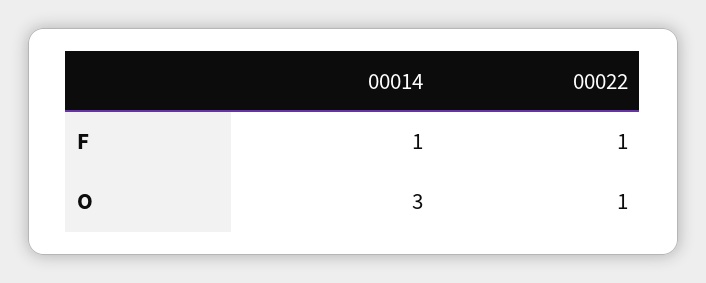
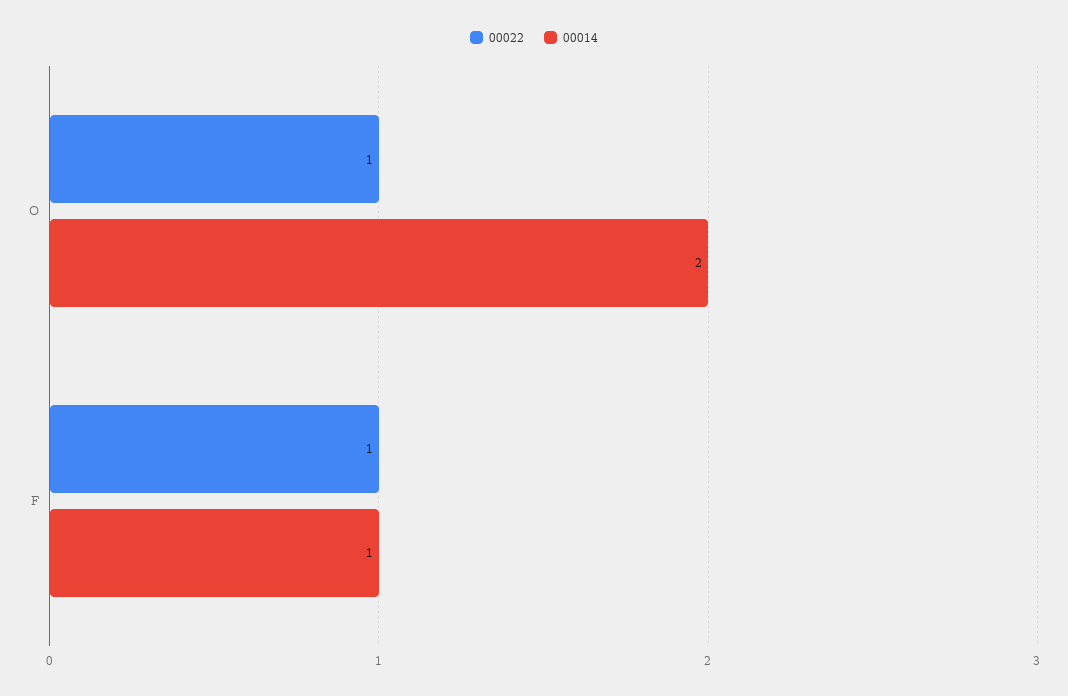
00014, O: 3 -> 2

